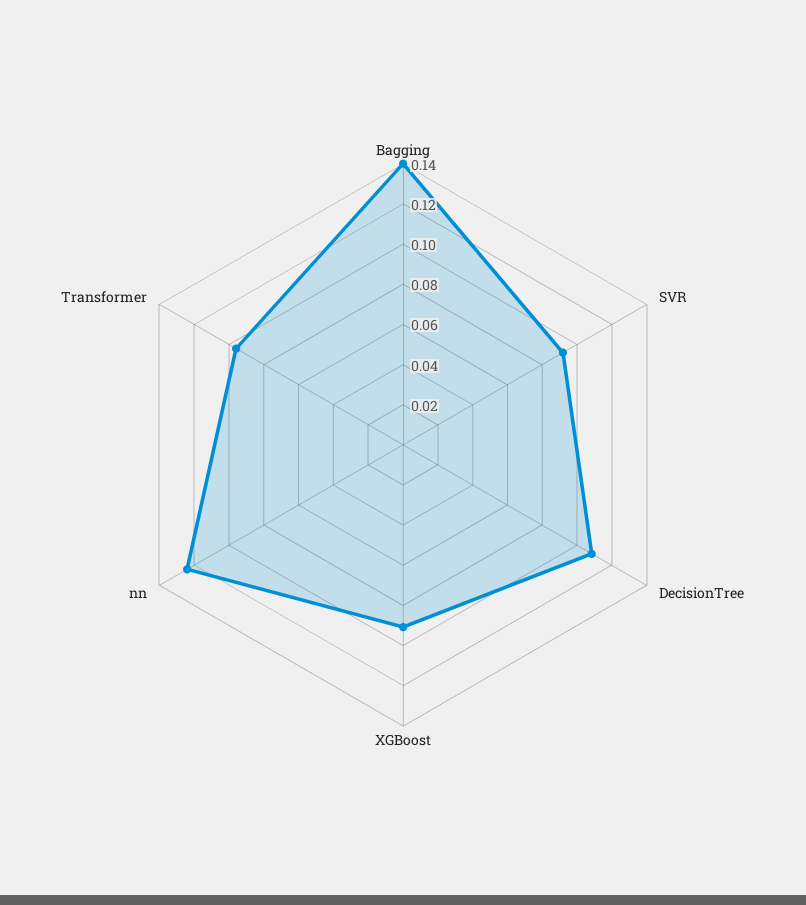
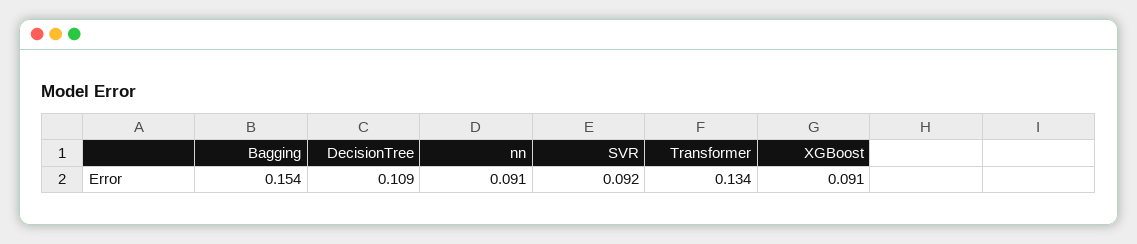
Bagging: 0.14 -> 0.154
nn: 0.125 -> 0.091
Transformer: 0.095 -> 0.134

